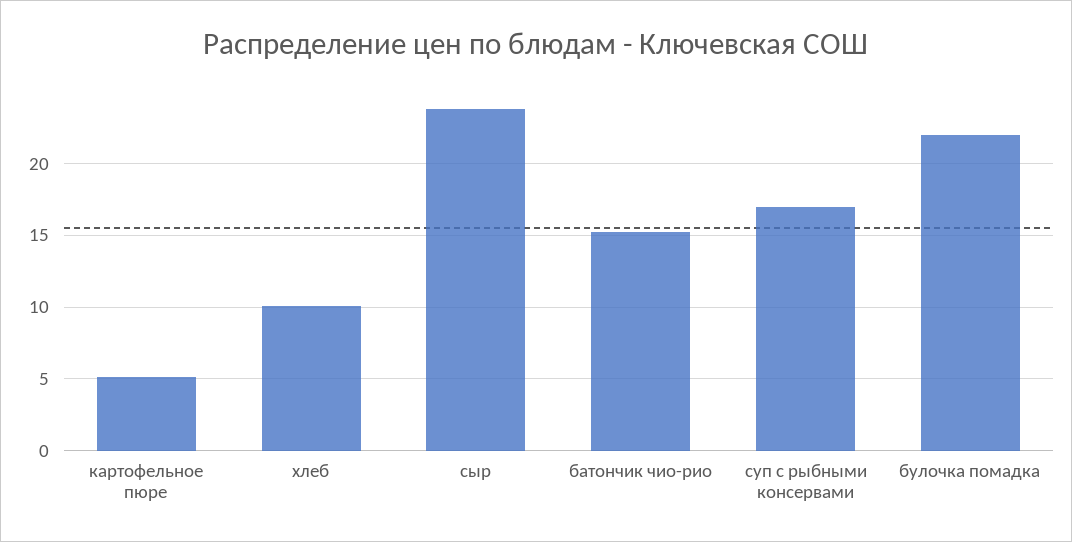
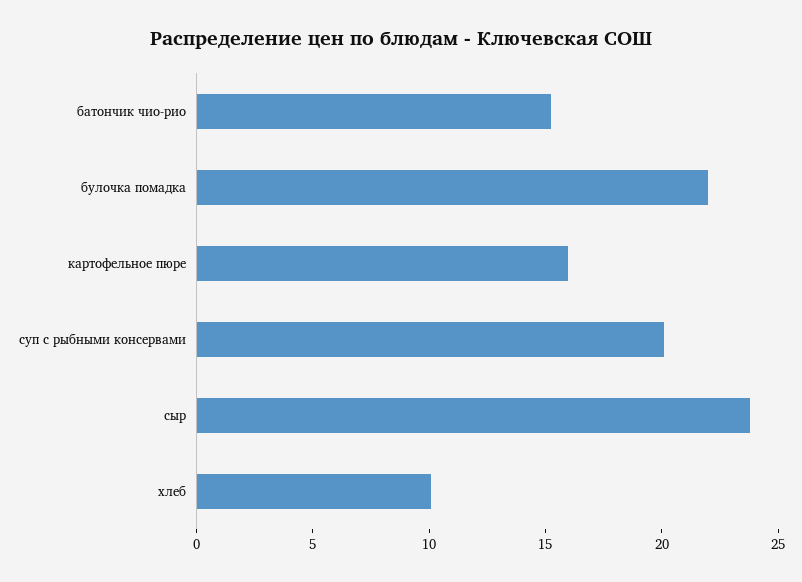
картофельное пюре: 5 -> 16
суп с рыбными консервами: 17 -> 20

